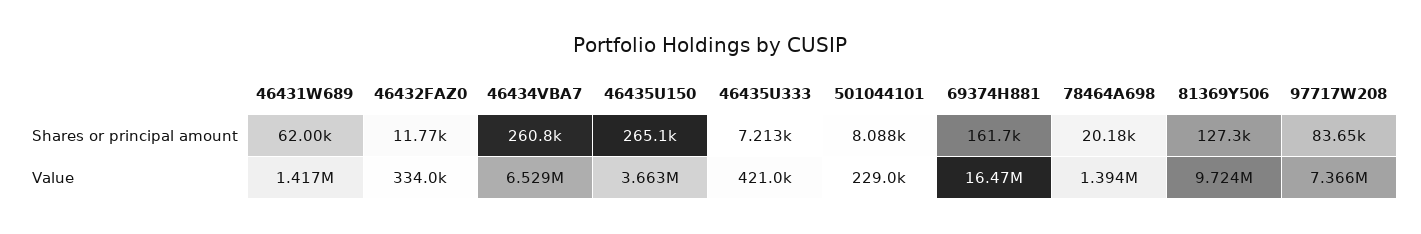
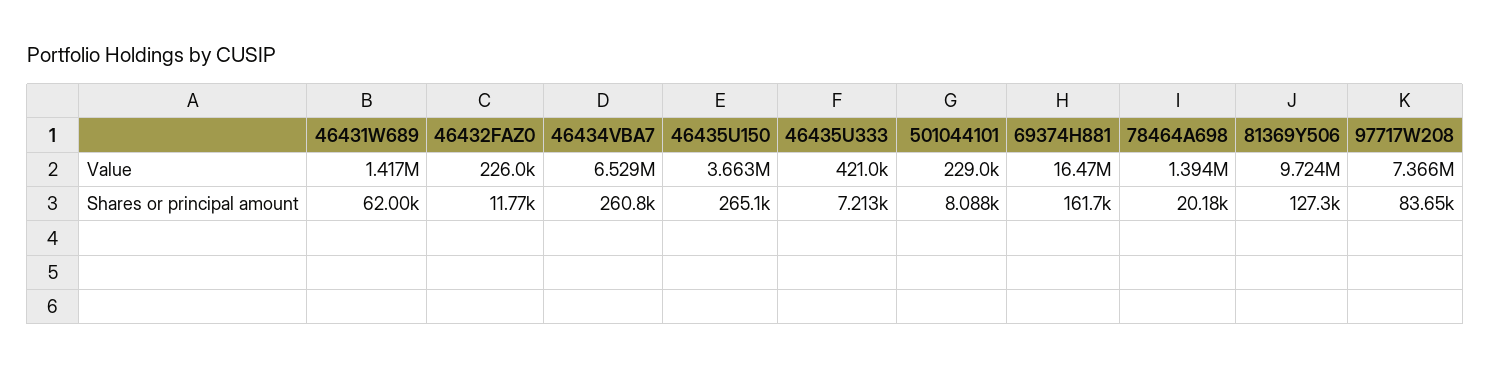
46432FAZ0, Value: 334000 -> 226000

